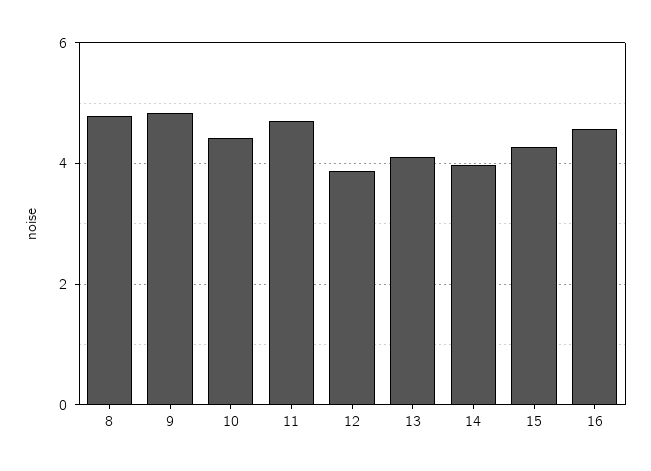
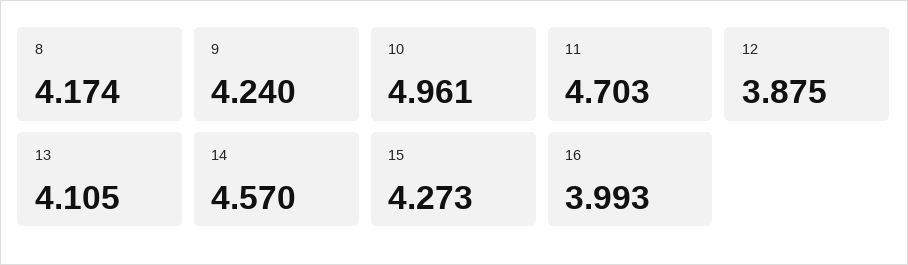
8: 4.8 -> 4.174
9: 4.8 -> 4.24
10: 4.4 -> 4.961
14: 4 -> 4.57
16: 4.6 -> 3.993

